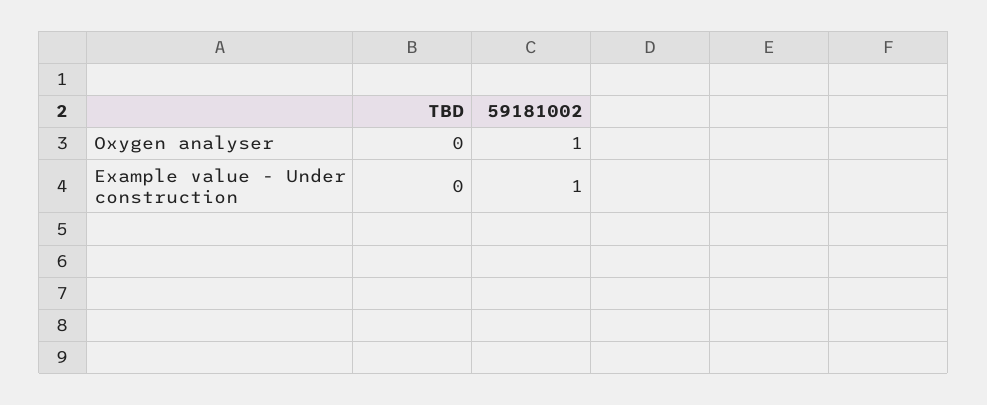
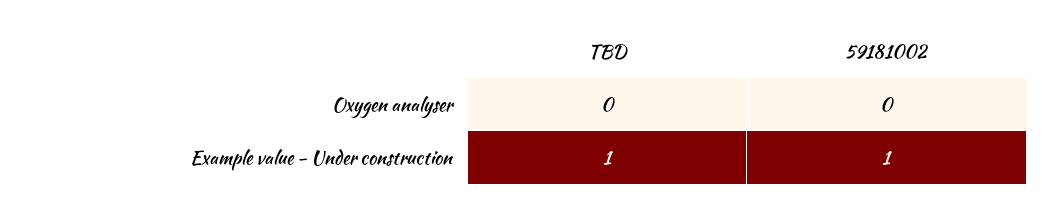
59181002, Oxygen analyser: 1 -> 0
TBD, Example value - Under construction: 0 -> 1

